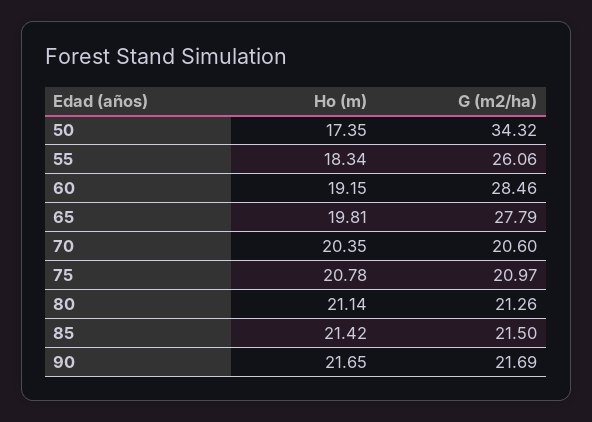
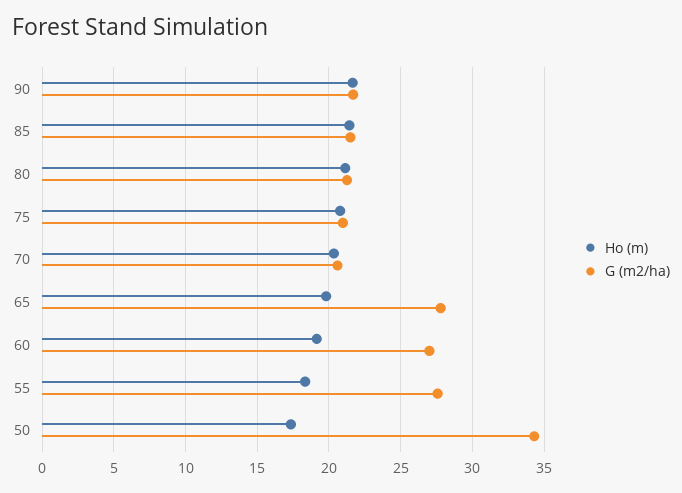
G (m2/ha), 55: 26.06 -> 27.5
G (m2/ha), 60: 28.46 -> 27

